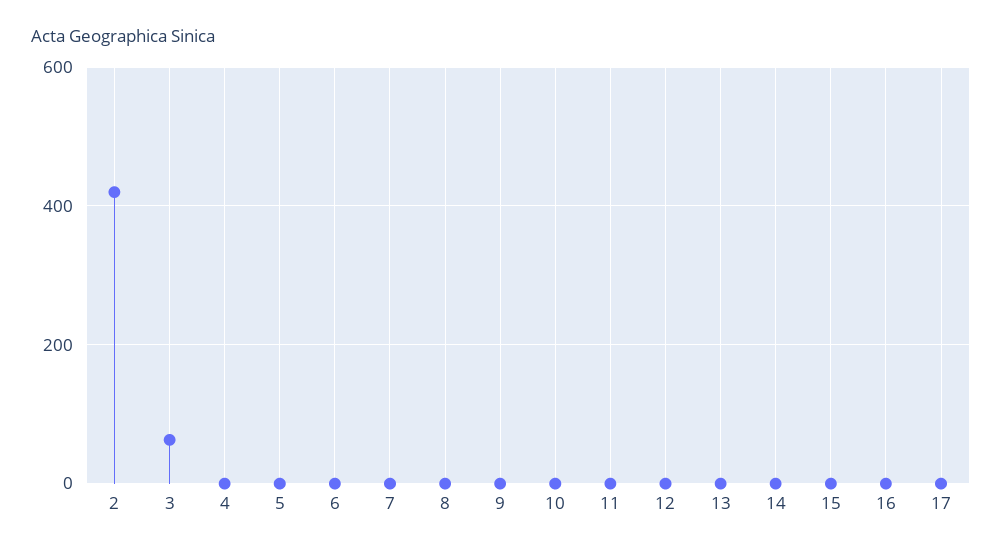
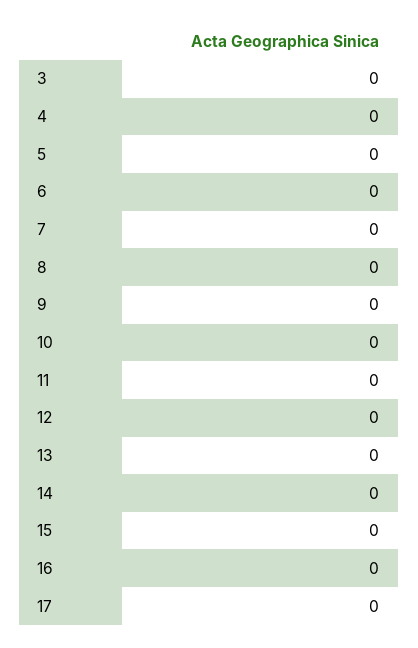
2: 420 -> none
3: 60 -> 0

